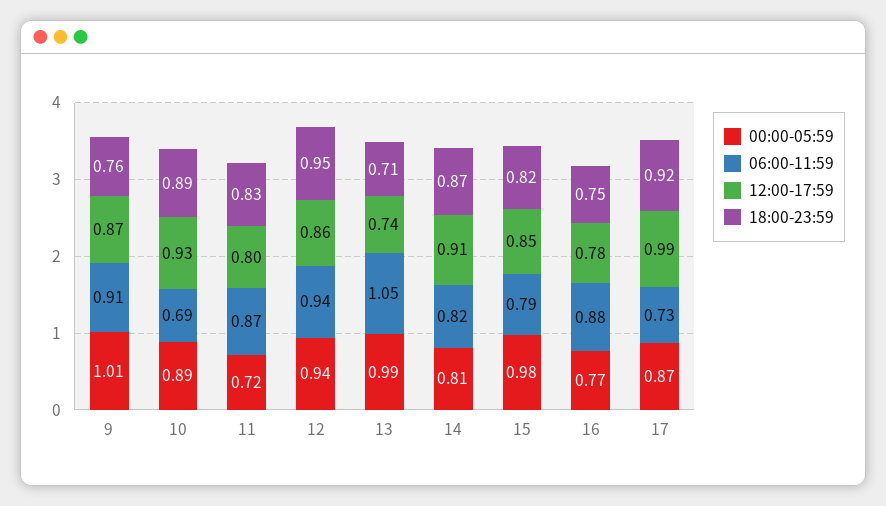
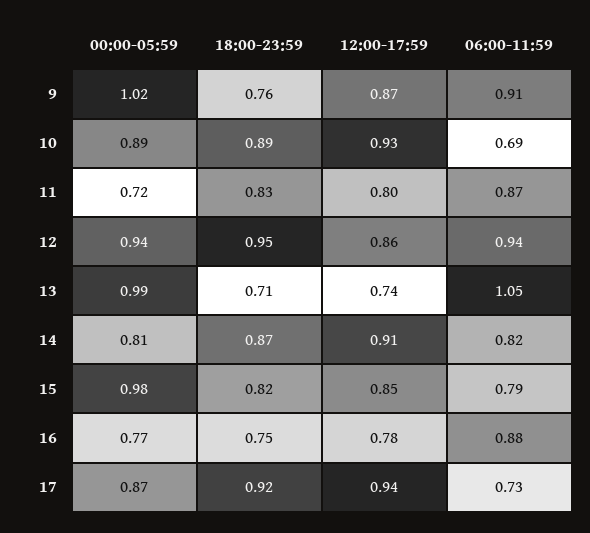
00:00-05:59, 9: 1.01 -> 1.02
12:00-17:59, 17: 0.99 -> 0.94

